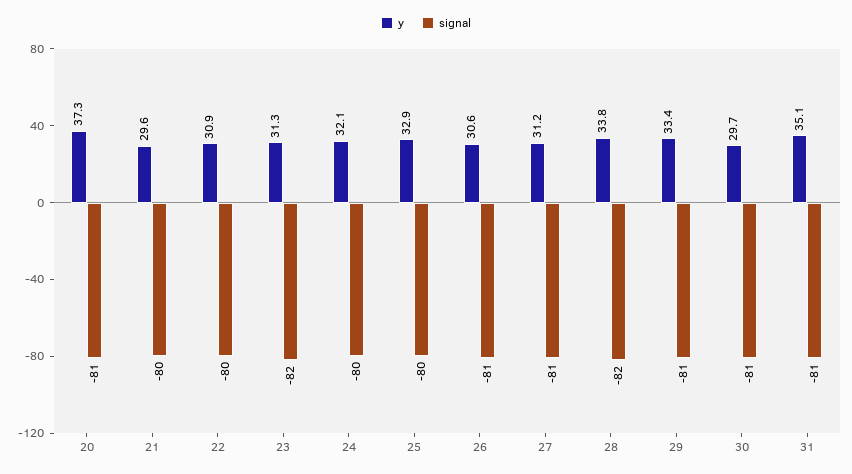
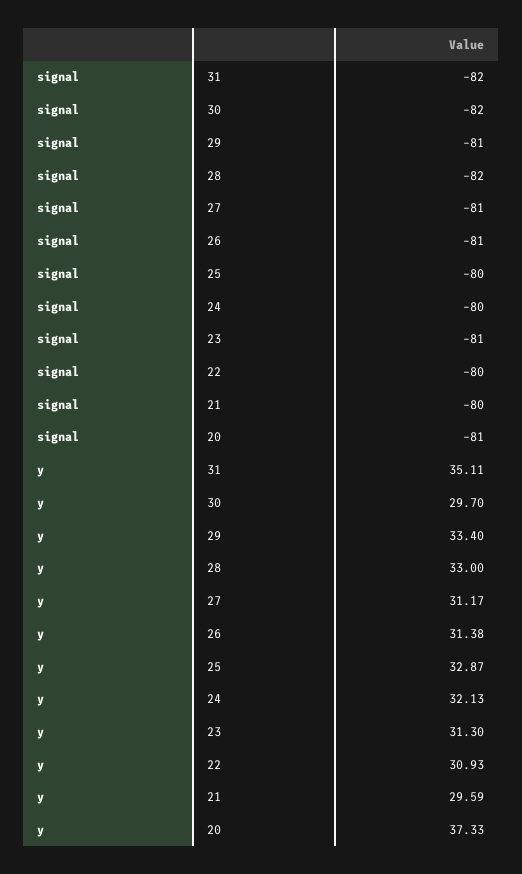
signal, 23: -82 -> -81
y, 26: 30.6 -> 31.38
y, 28: 33.8 -> 33
signal, 30: -81 -> -82
signal, 31: -81 -> -82

